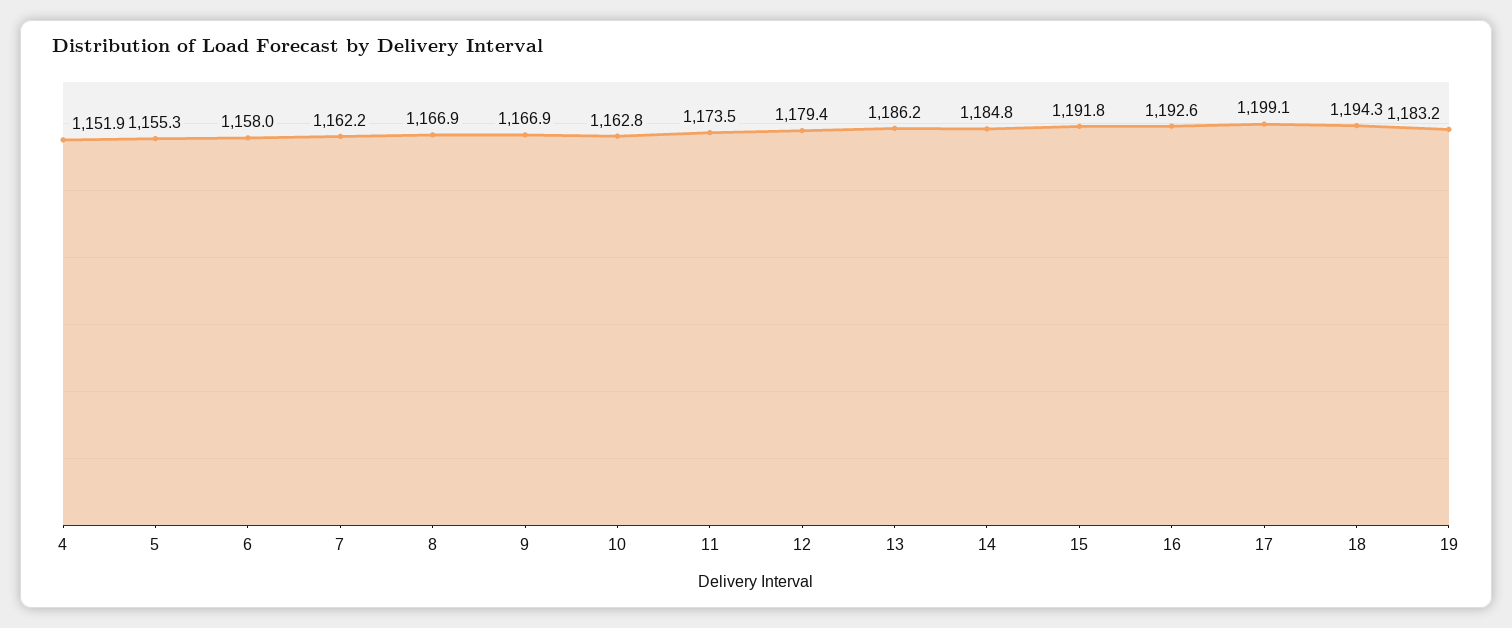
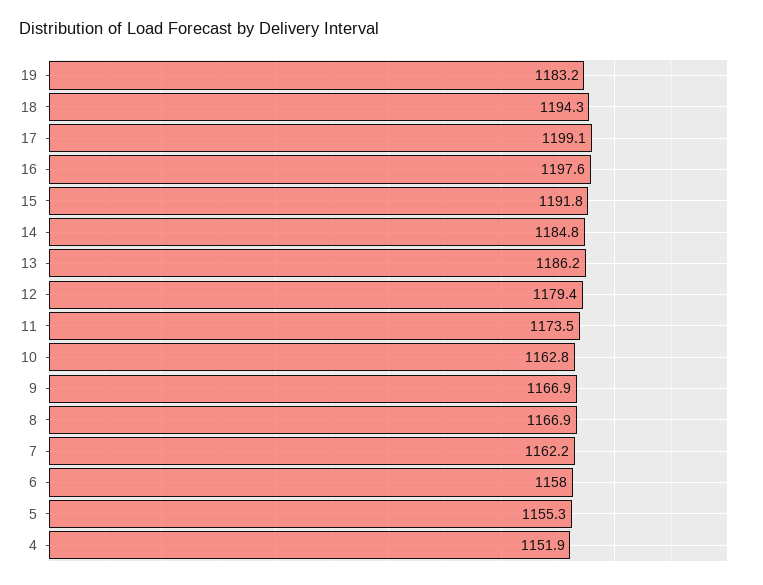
16: 1192.6 -> 1197.6

